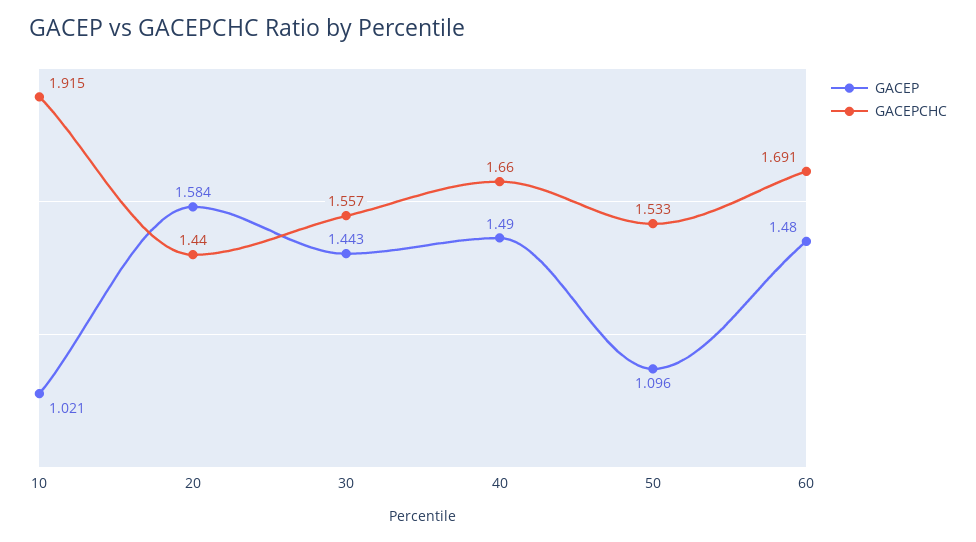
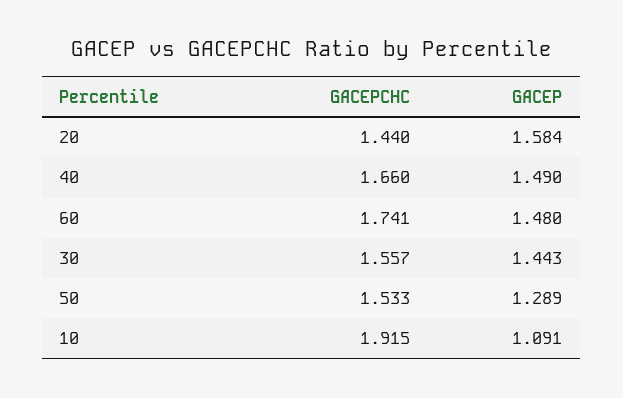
GACEP, 10: 1.021 -> 1.091
GACEP, 50: 1.096 -> 1.289
GACEPCHC, 60: 1.691 -> 1.741

